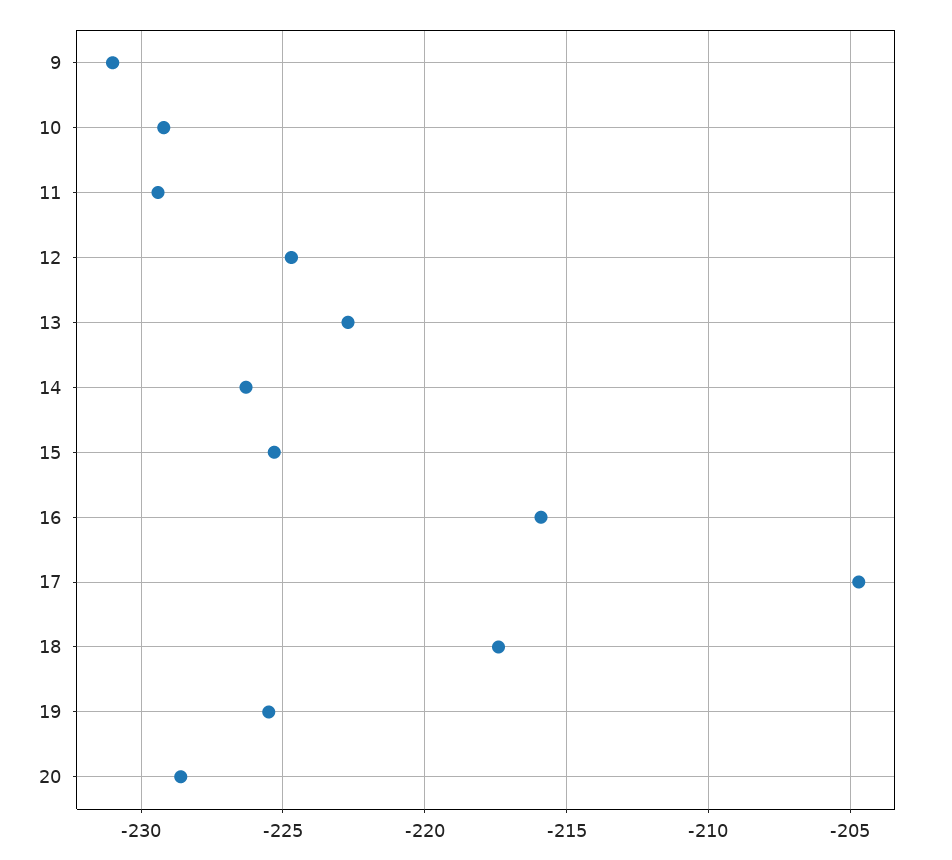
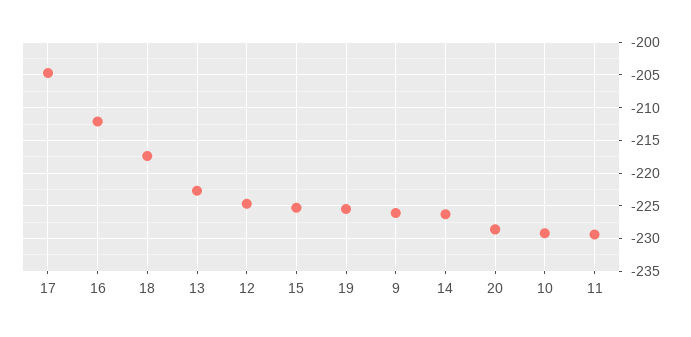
9: -231 -> -226
16: -216 -> -212

